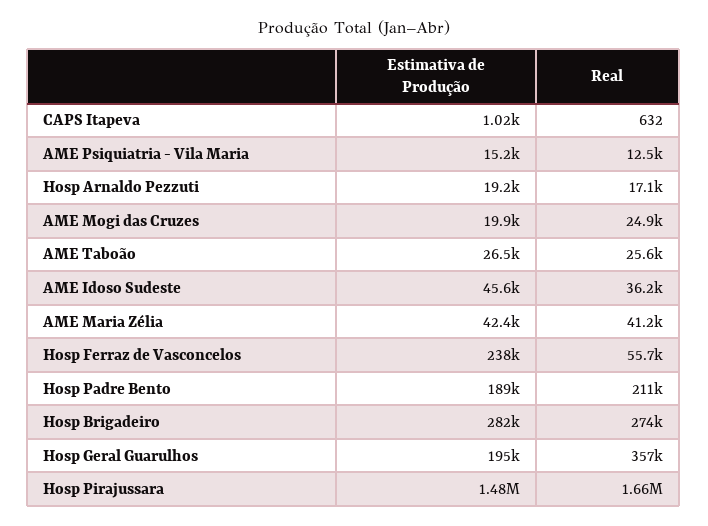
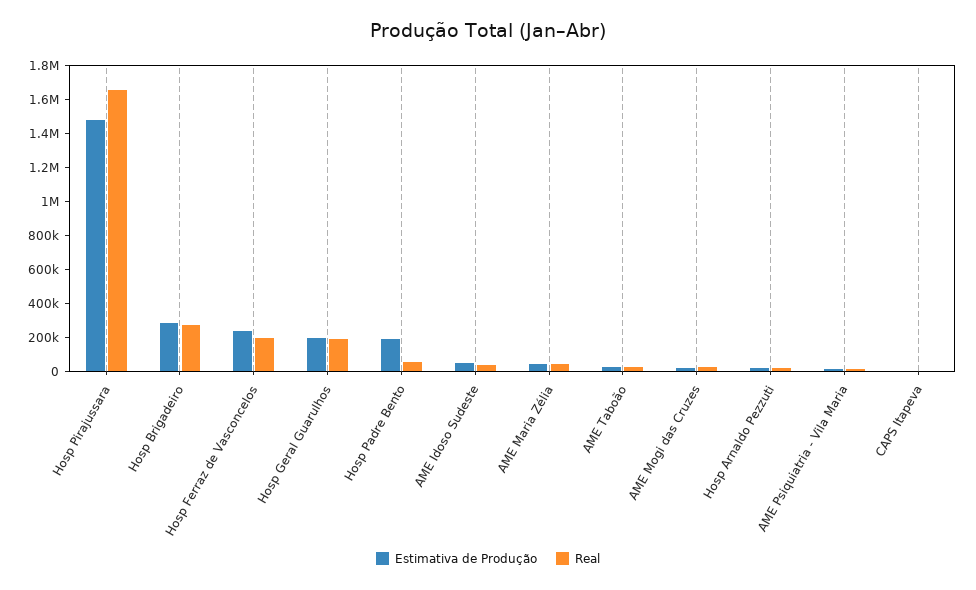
Real, Hosp Ferraz de Vasconcelos: 55700 -> 200000
Real, Hosp Padre Bento: 211000 -> 50000
Real, Hosp Geral Guarulhos: 357000 -> 200000

